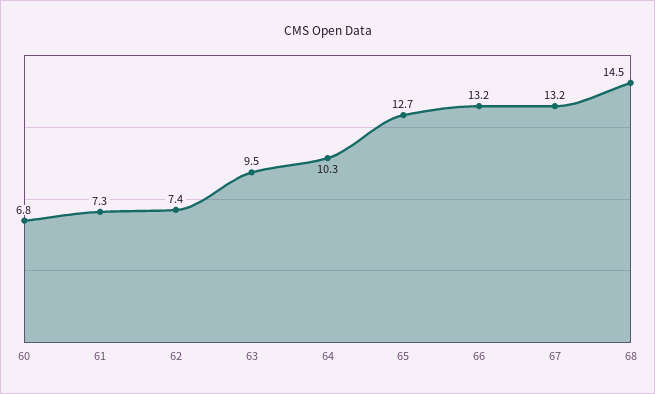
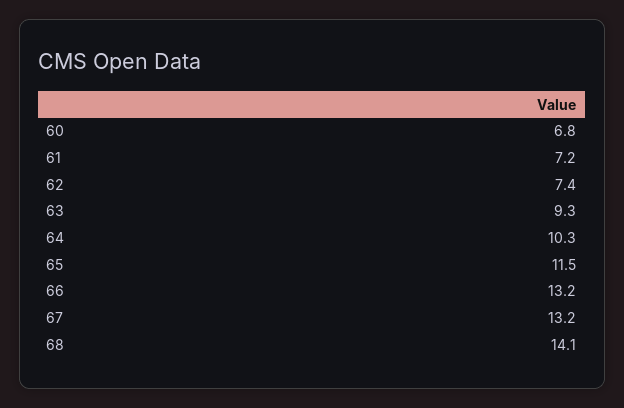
61: 7.3 -> 7.2
63: 9.5 -> 9.3
65: 12.7 -> 11.5
68: 14.5 -> 14.1

